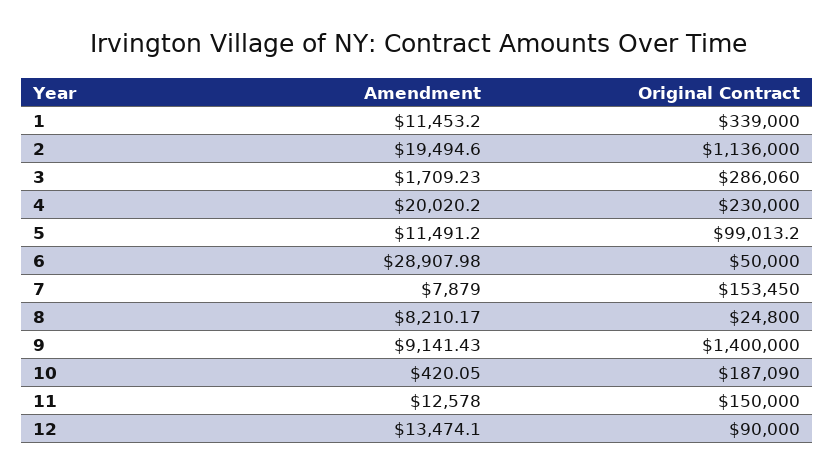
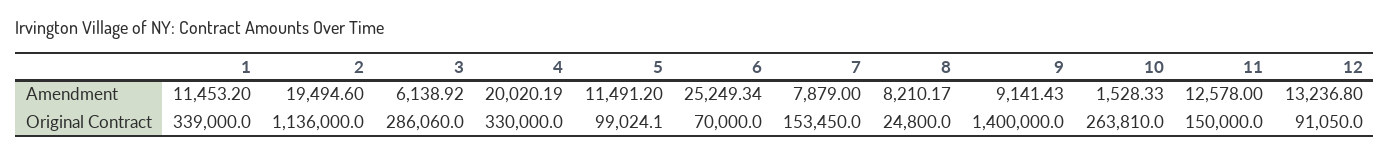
Amendment, 3: 1709.23 -> 6138.92
Amendment, 4: 20020.2 -> 20020.19
Original Contract, 4: 230000 -> 330000
Original Contract, 5: 99013.2 -> 99024.1
Amendment, 6: 28907.98 -> 25249.34
Original Contract, 6: 50000 -> 70000
Amendment, 10: 420.05 -> 1528.33
Original Contract, 10: 187090 -> 263810
Amendment, 12: 13474.1 -> 13236.8
Original Contract, 12: 90000 -> 91050

